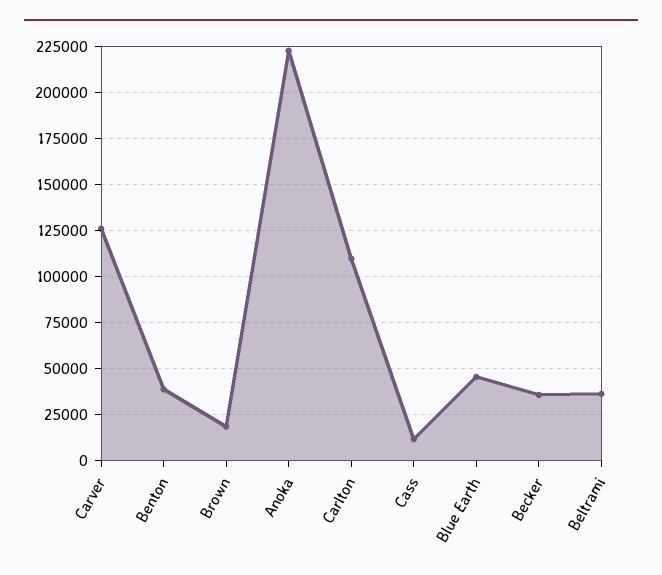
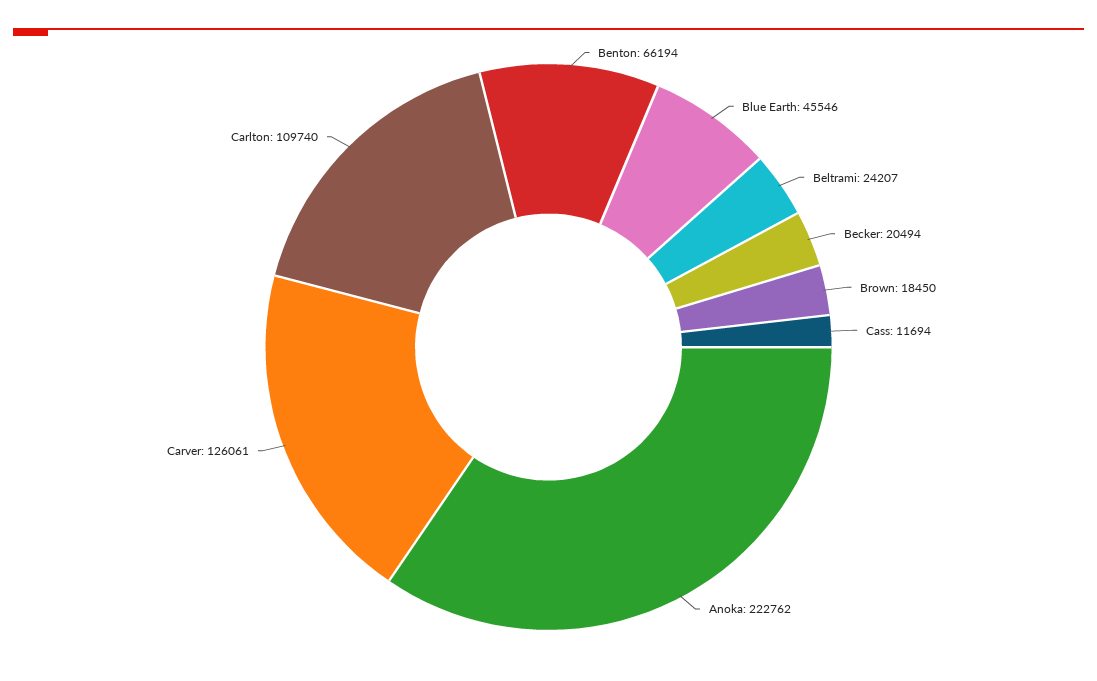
Benton: 40000 -> 66194
Becker: 35000 -> 20494
Beltrami: 35000 -> 24207

